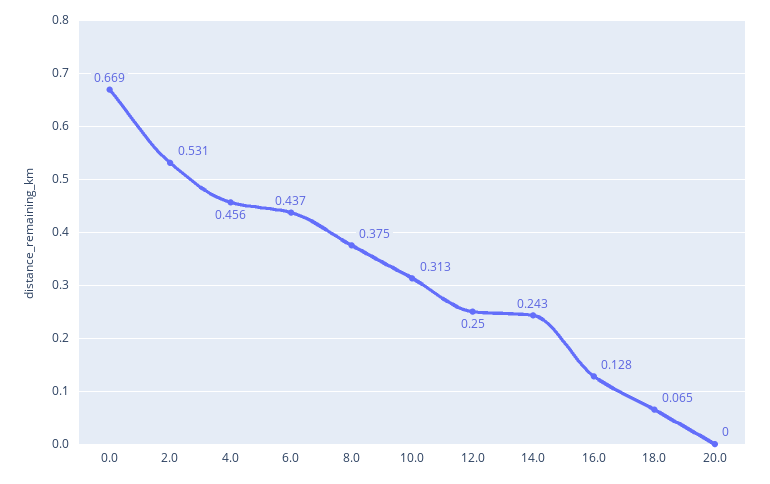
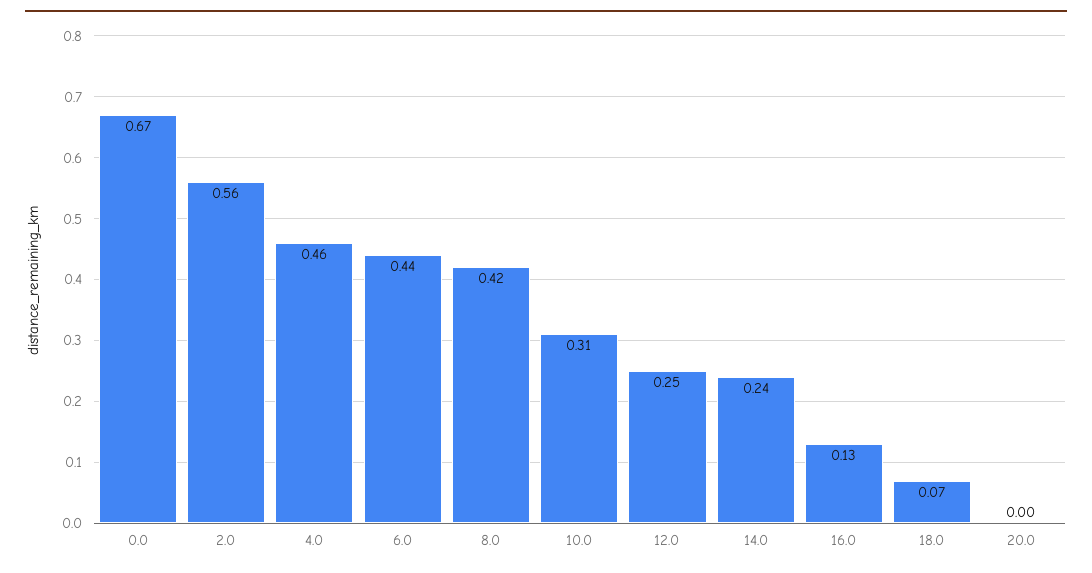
2.0: 0.531 -> 0.56
8.0: 0.375 -> 0.42

